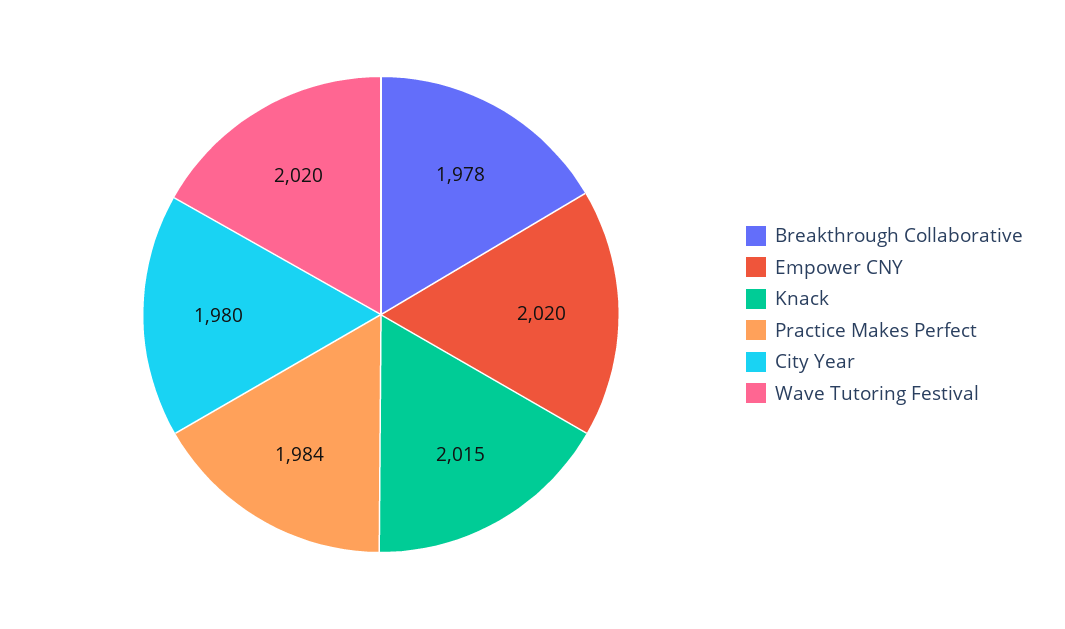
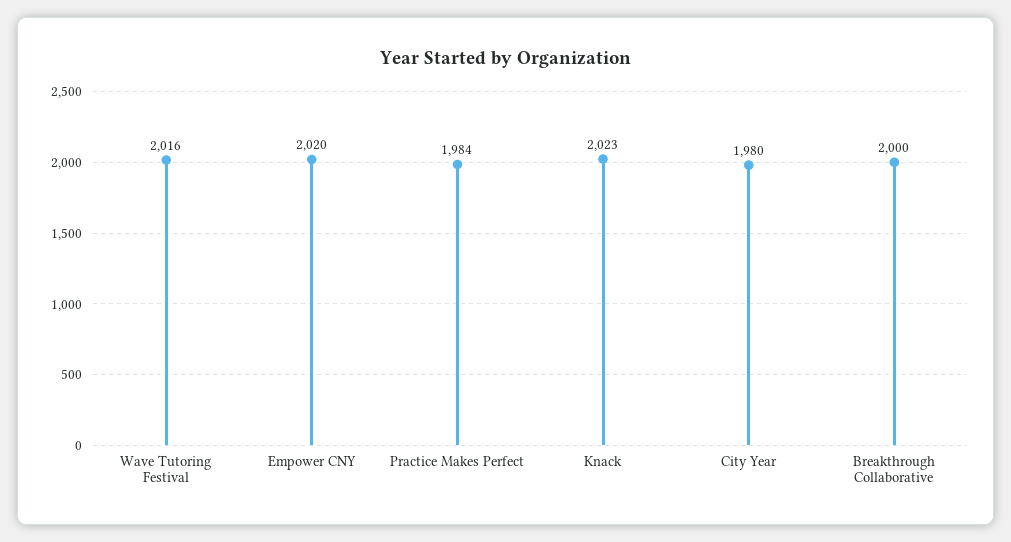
Breakthrough Collaborative: 1978 -> 2000
Knack: 2015 -> 2023
Wave Tutoring Festival: 2020 -> 2016

